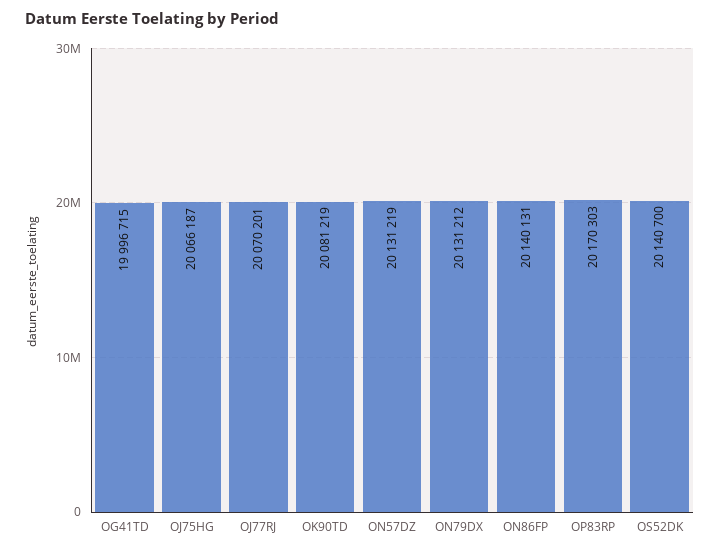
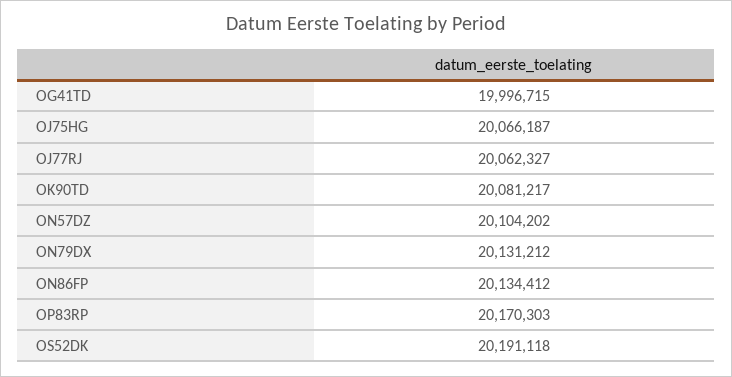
OJ77RJ: 20070201 -> 20062327
OK90TD: 20081219 -> 20081217
ON57DZ: 20131219 -> 20104202
ON86FP: 20140131 -> 20134412
OS52DK: 20140700 -> 20191118

